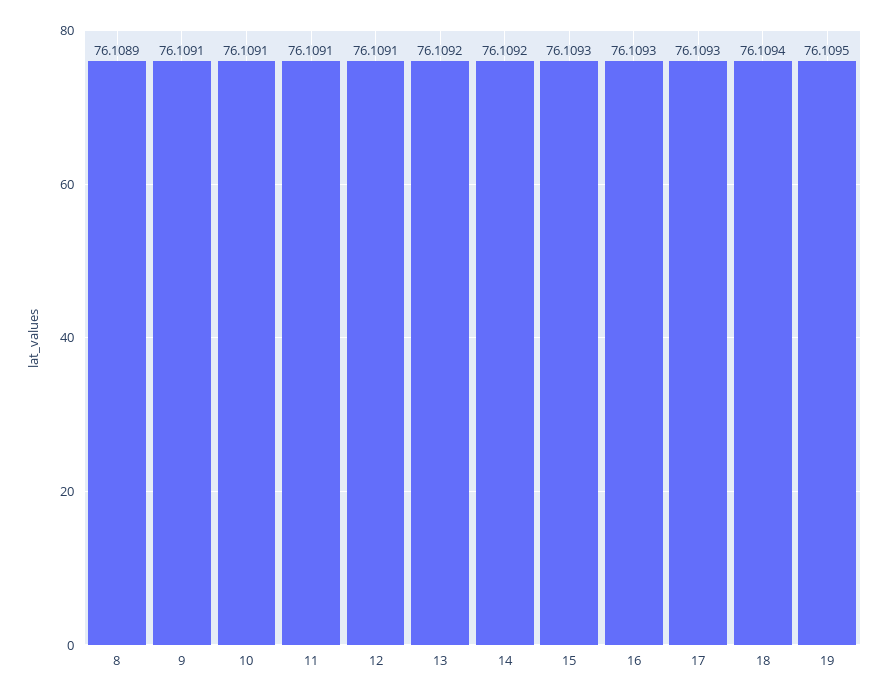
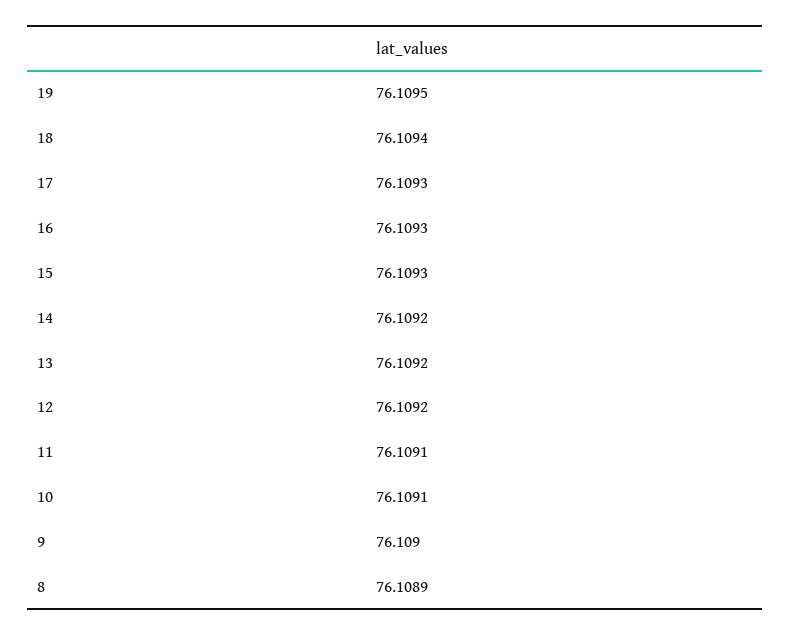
9: 76.1091 -> 76.109
12: 76.1091 -> 76.1092

